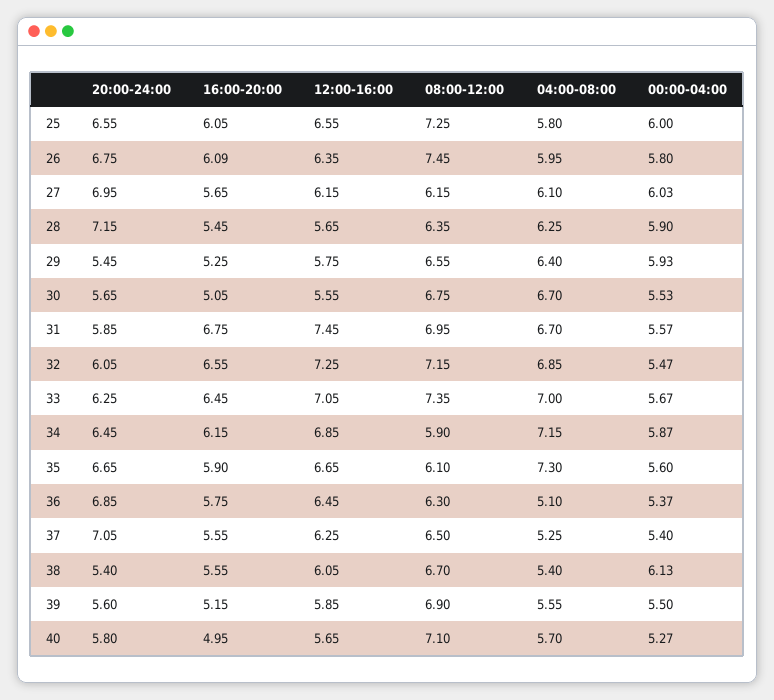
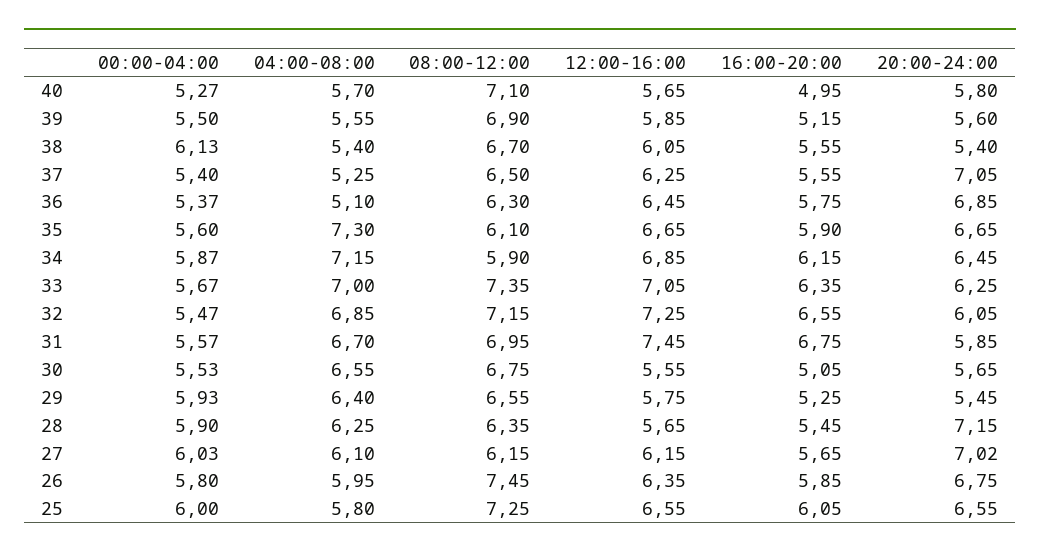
16:00-20:00, 26: 6.09 -> 5.85
20:00-24:00, 27: 6.95 -> 7.02
04:00-08:00, 30: 6.7 -> 6.55
16:00-20:00, 33: 6.45 -> 6.35

